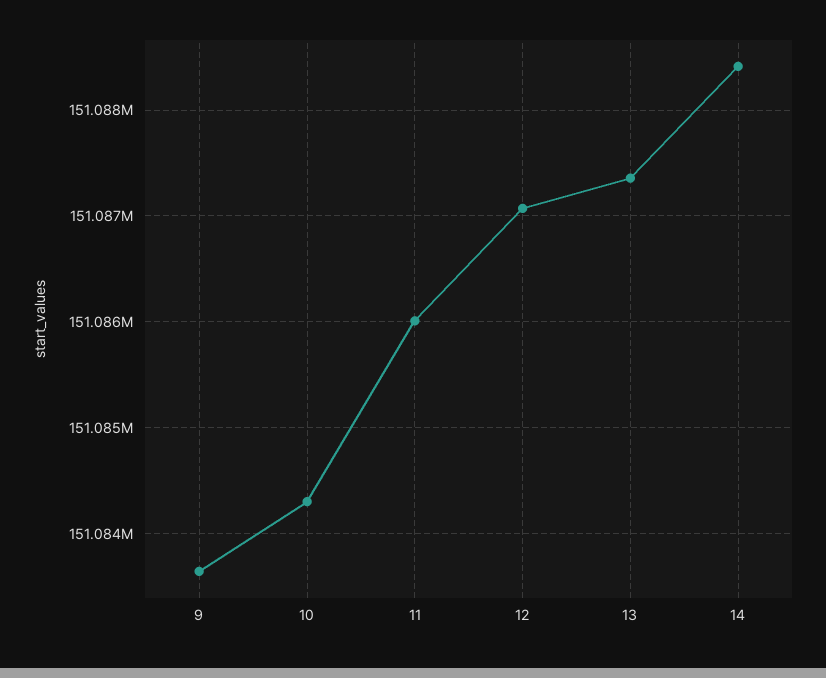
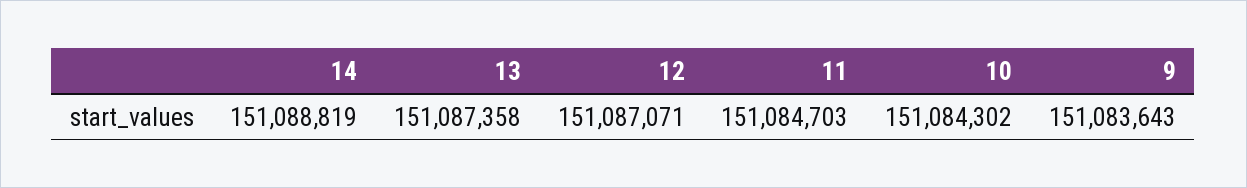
11: 151086000 -> 151084703
14: 151088400 -> 151088819

